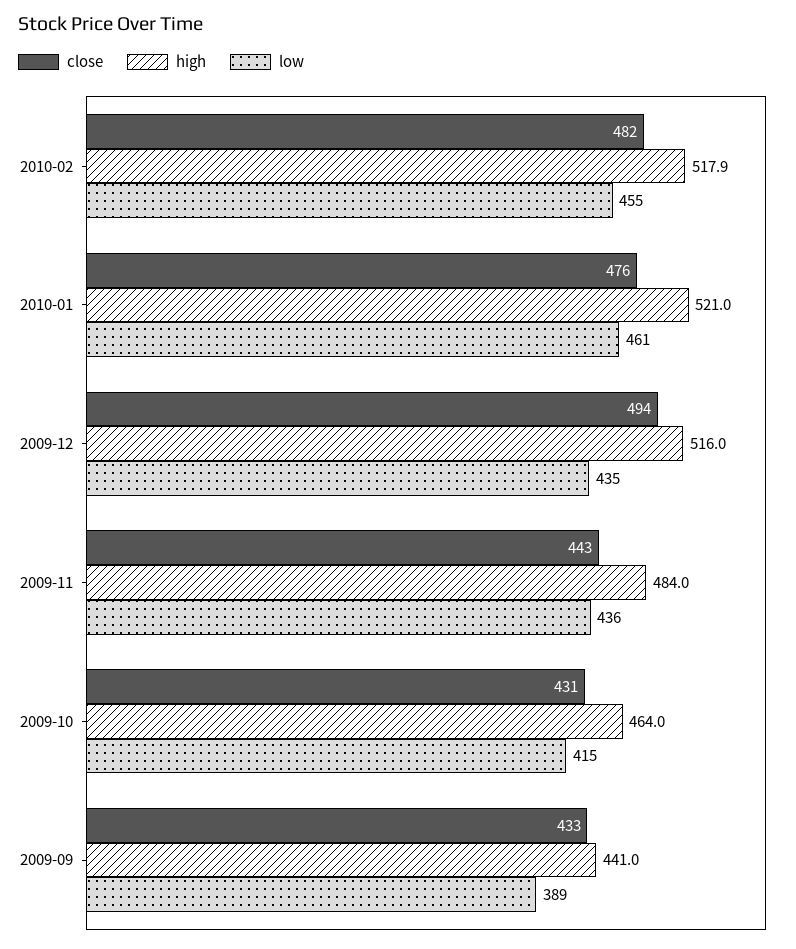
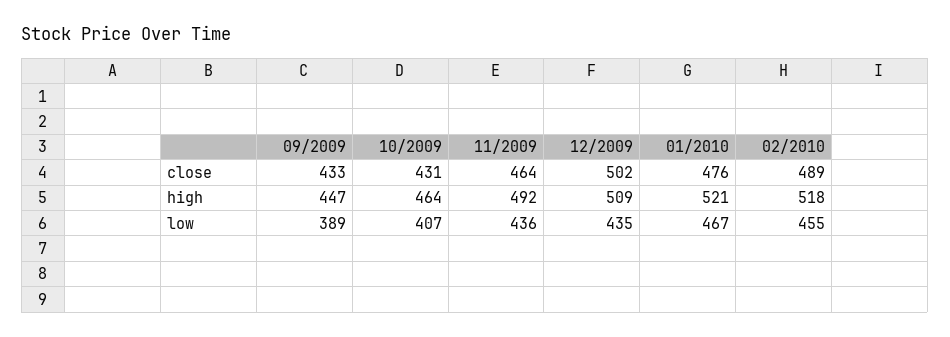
close, 2010-02: 482 -> 489
low, 2010-01: 461 -> 467
close, 2009-12: 494 -> 502
high, 2009-12: 516 -> 509
close, 2009-11: 443 -> 464
high, 2009-11: 484 -> 492
low, 2009-10: 415 -> 407
high, 2009-09: 441 -> 447

